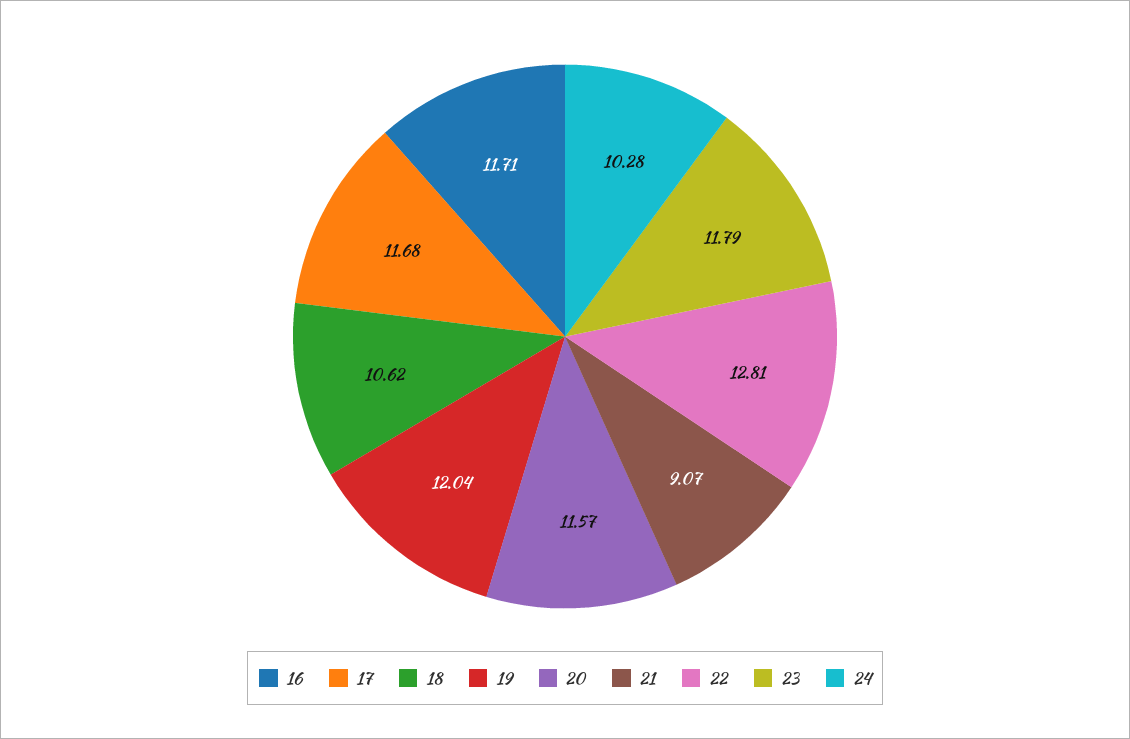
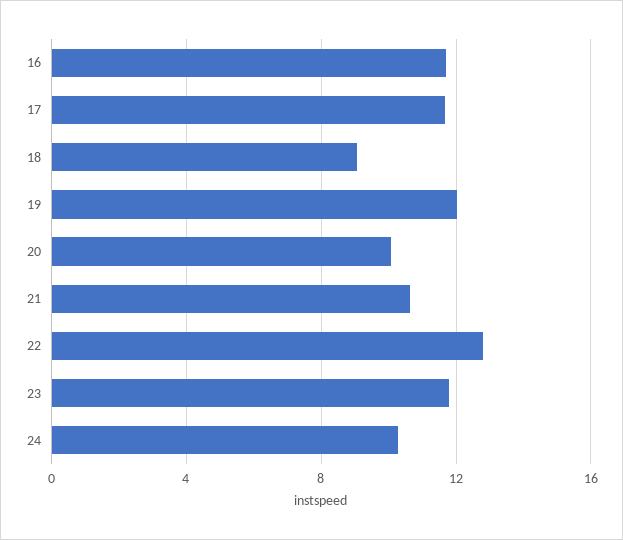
18: 10.62 -> 9
20: 11.57 -> 10
21: 9.07 -> 10.5

